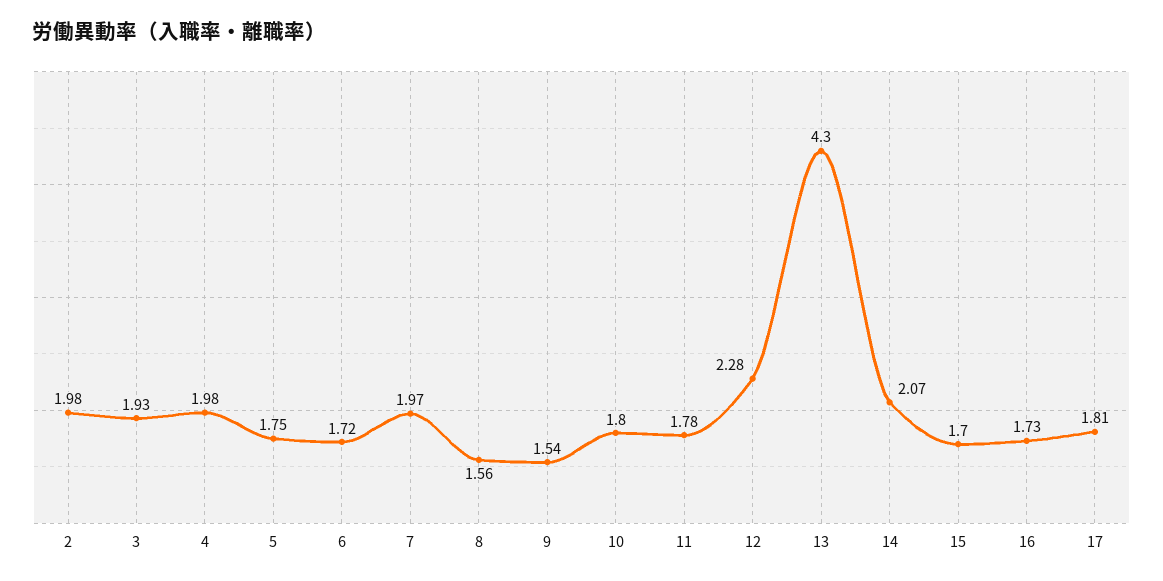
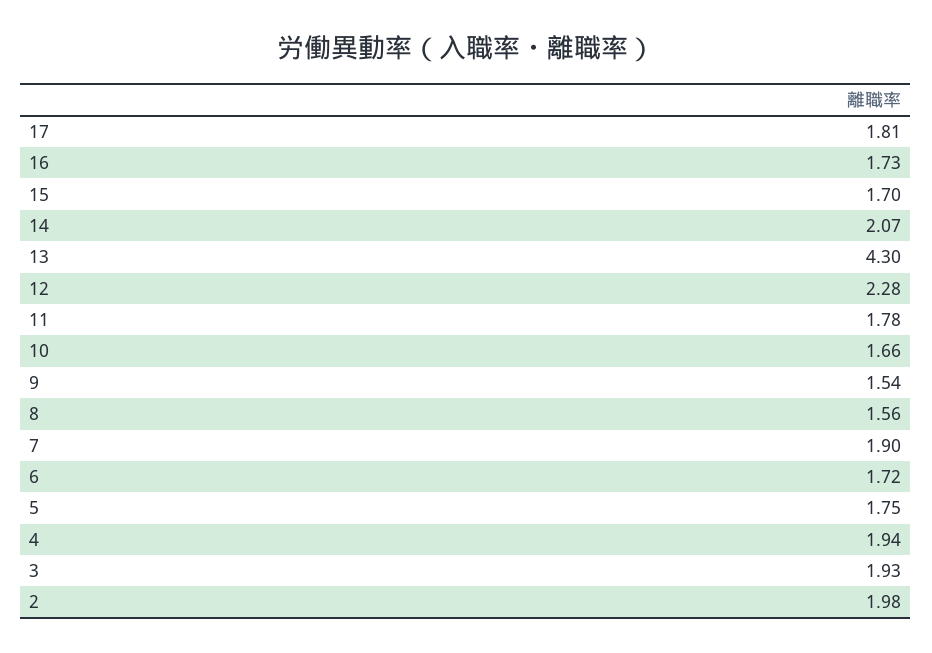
4: 1.98 -> 1.94
7: 1.97 -> 1.9
10: 1.8 -> 1.66

